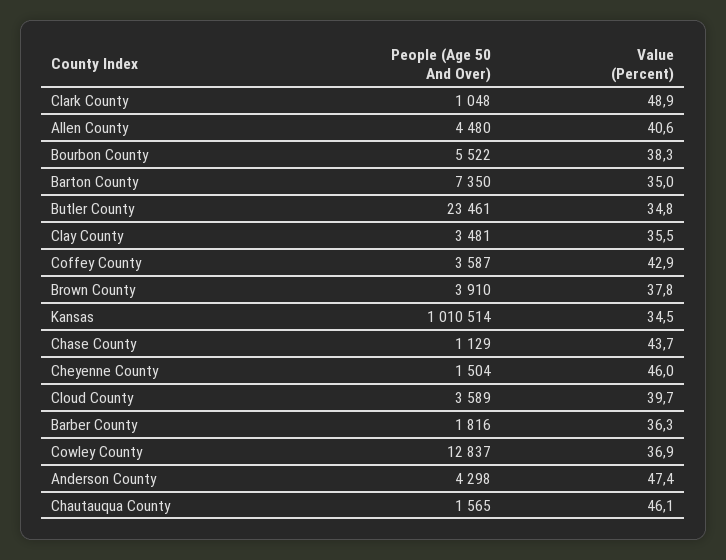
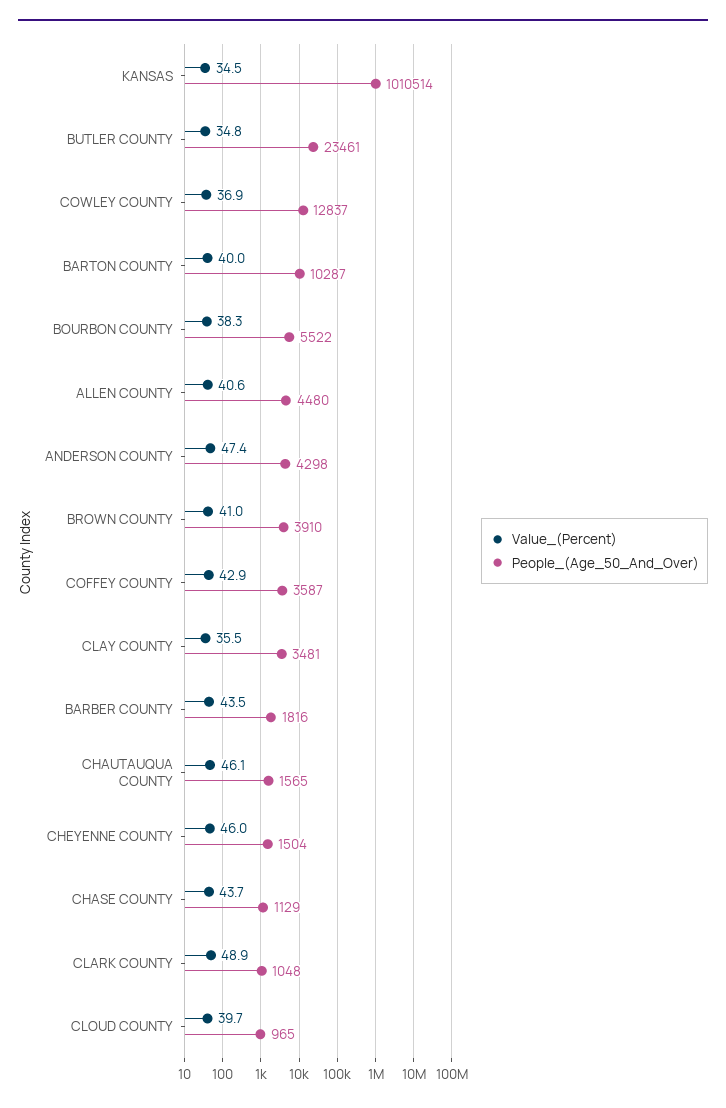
People (Age 50 And Over), Barton County: 7350 -> 10287
Value (Percent), Barton County: 35 -> 40
Value (Percent), Brown County: 37.8 -> 41
People (Age 50 And Over), Cloud County: 3589 -> 965
Value (Percent), Barber County: 36.3 -> 43.5

